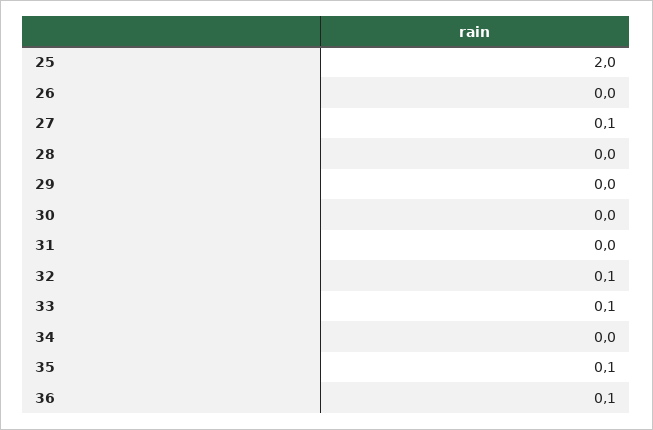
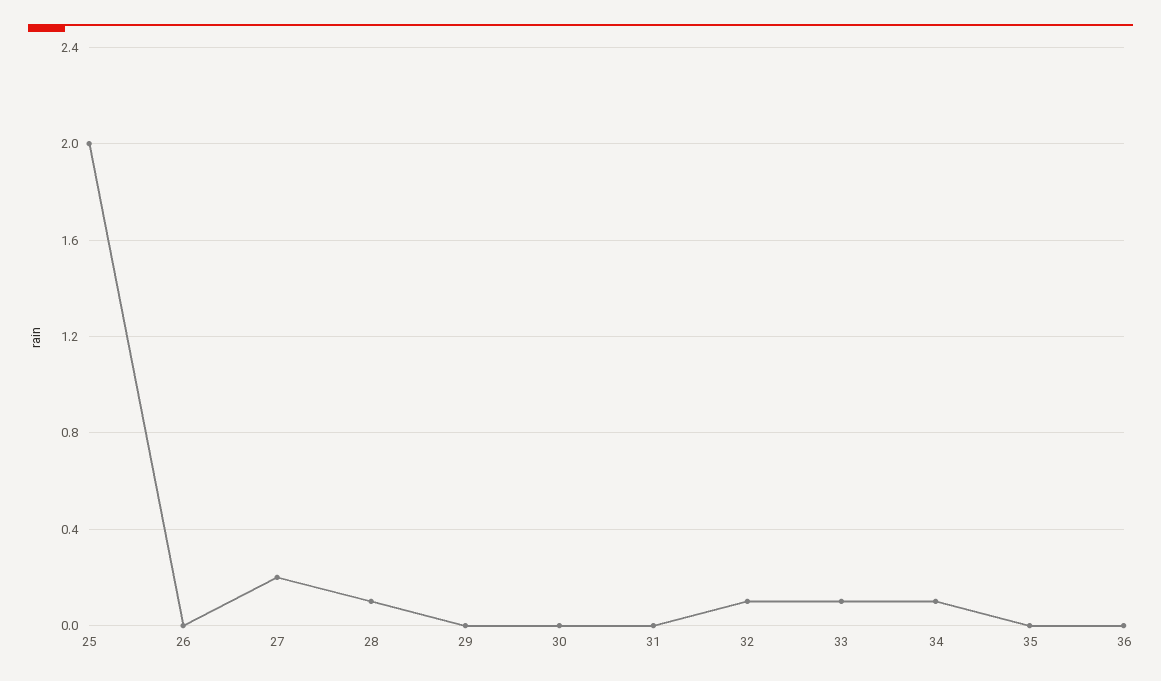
27: 0.1 -> 0.2
28: 0 -> 0.1
34: 0 -> 0.1
35: 0.1 -> 0
36: 0.1 -> 0

